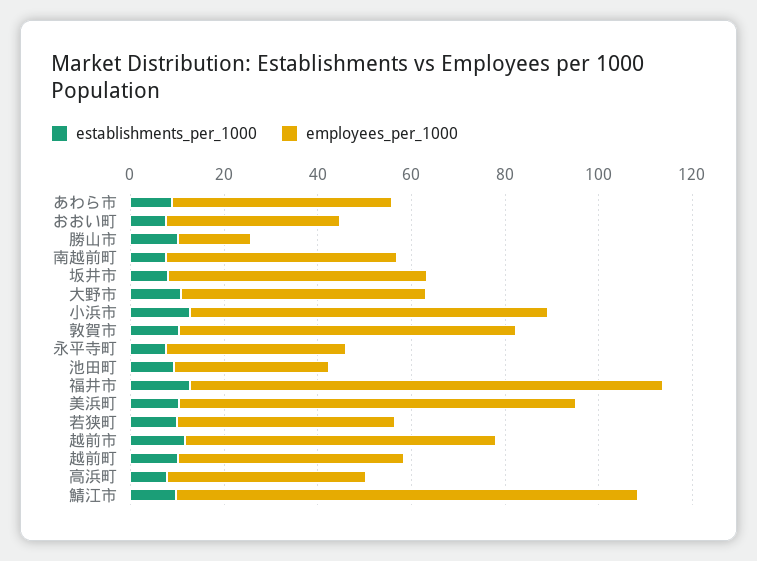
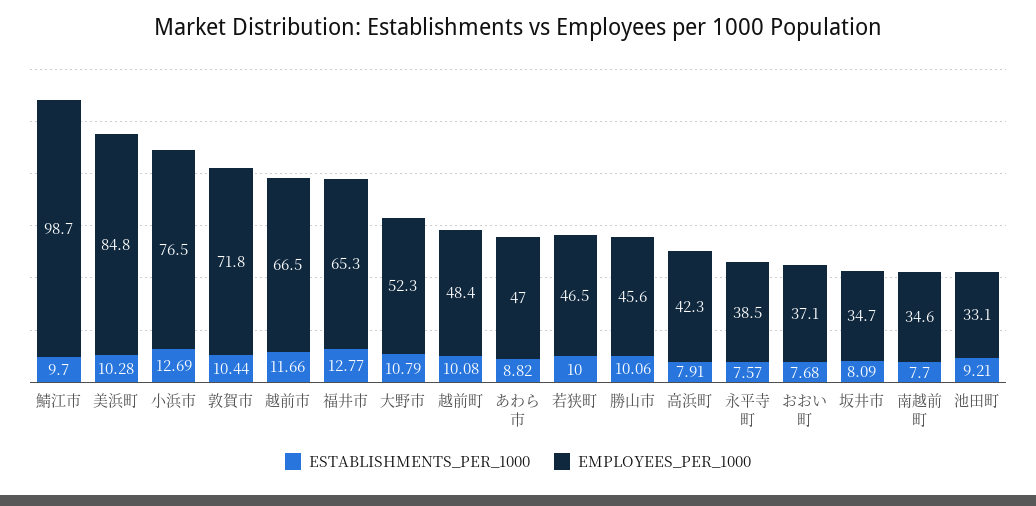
employees_per_1000, 勝山市: 15 -> 45.6
employees_per_1000, 南越前町: 50 -> 34.6
employees_per_1000, 坂井市: 55 -> 34.7
employees_per_1000, 福井市: 100 -> 65.3

